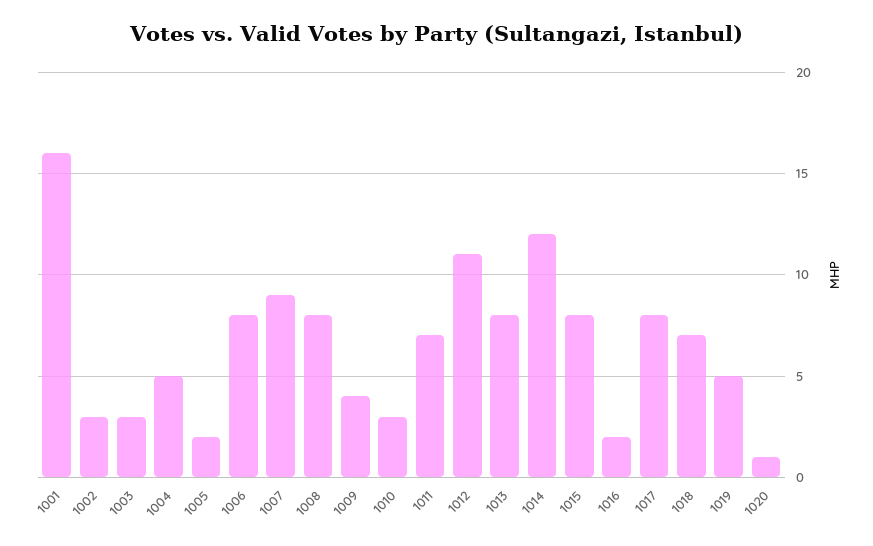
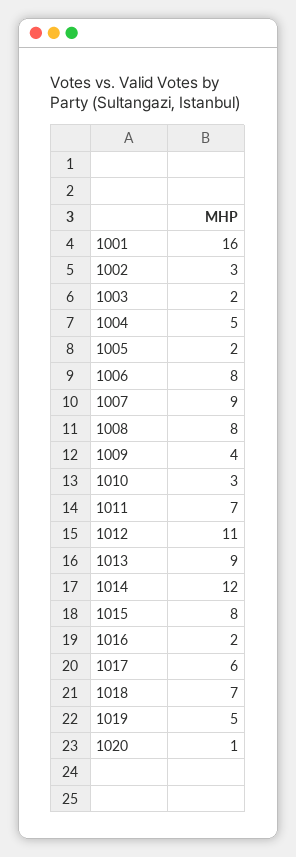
1003: 3 -> 2
1013: 8 -> 9
1017: 8 -> 6

